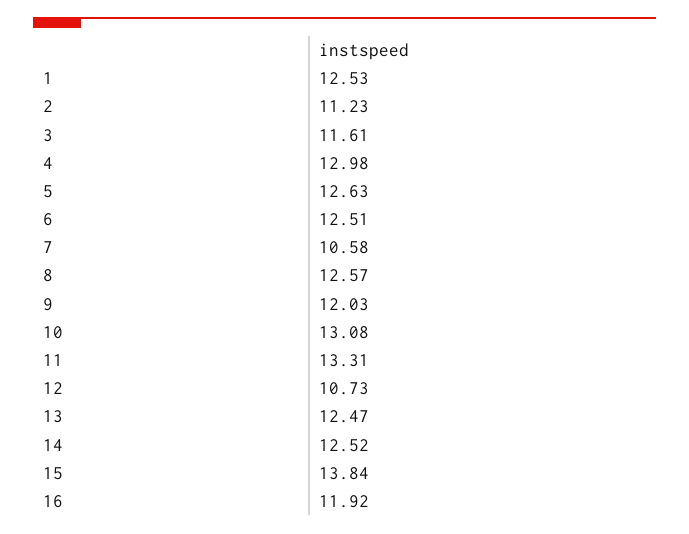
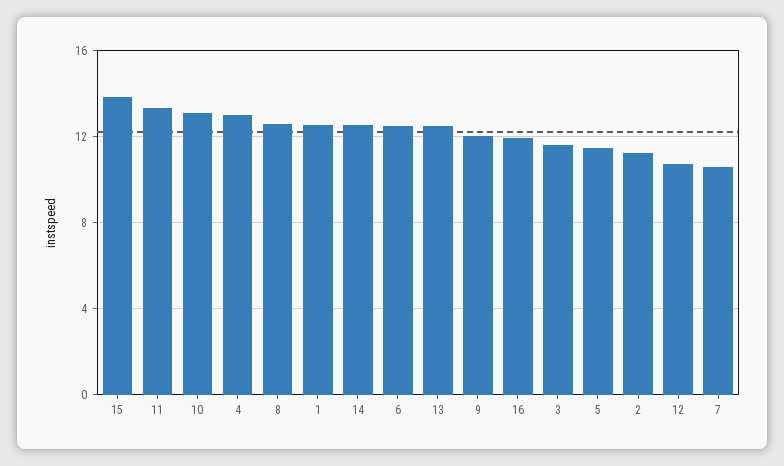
5: 12.63 -> 11.5

